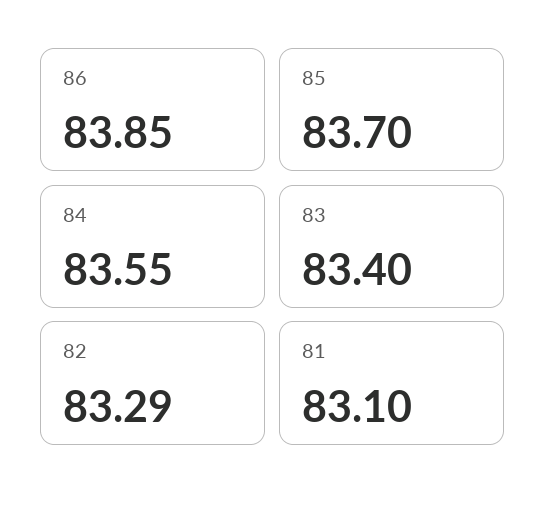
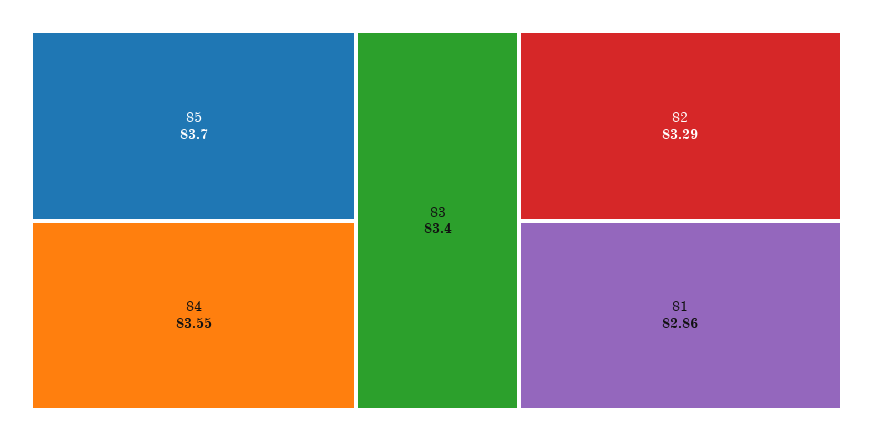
86: 83.85 -> none
81: 83.1 -> 82.86

